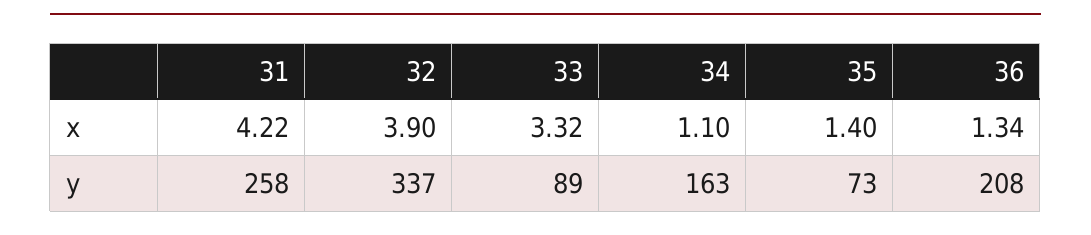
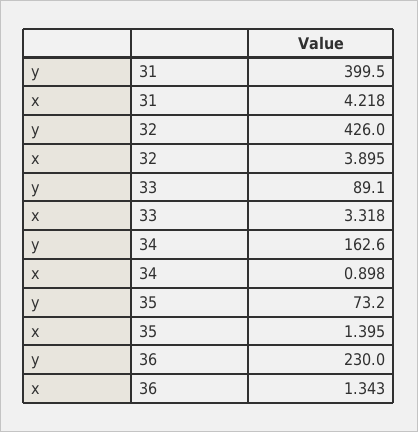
34, x: 1.1 -> 0.898
31, y: 258 -> 399.5
32, y: 337 -> 426
36, y: 208 -> 230

